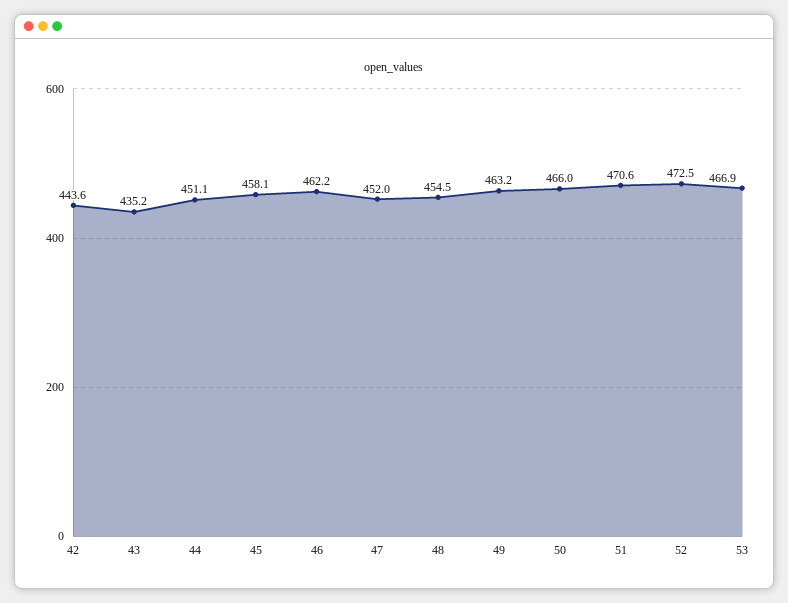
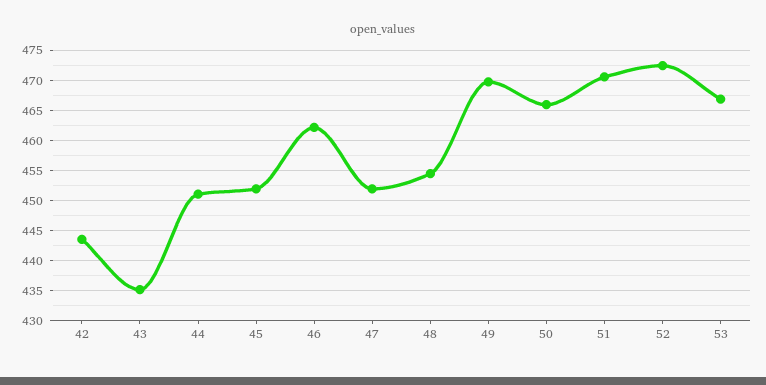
45: 458.1 -> 452
49: 463.2 -> 470

